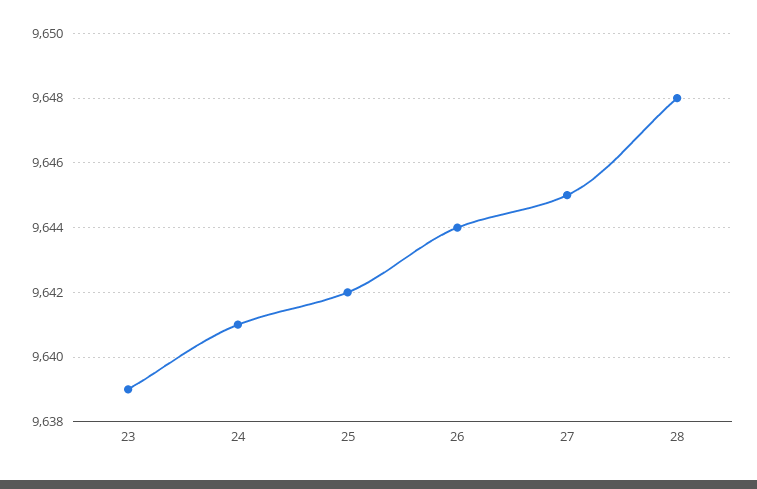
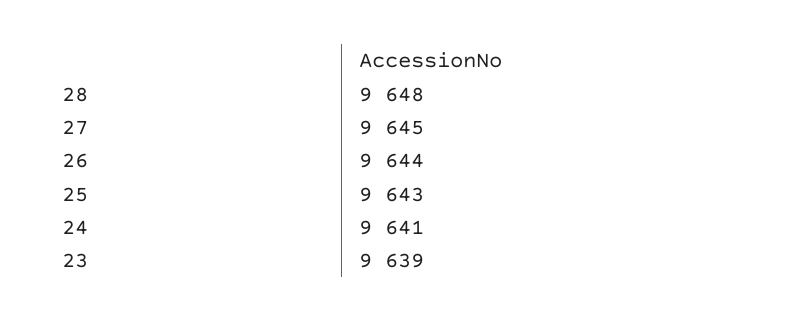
25: 9642 -> 9643

